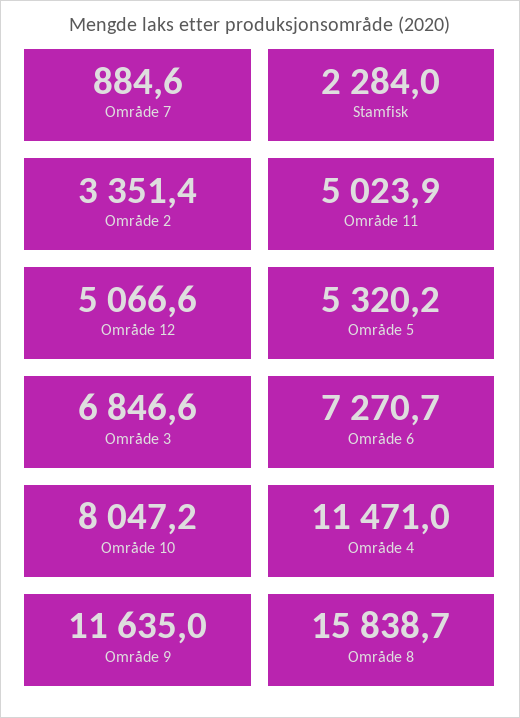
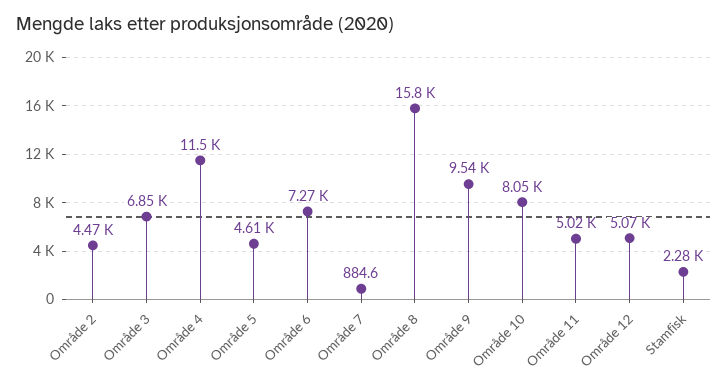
Område 2: 3351.4 -> 4470
Område 5: 5320.2 -> 4610
Område 9: 11635 -> 9540

